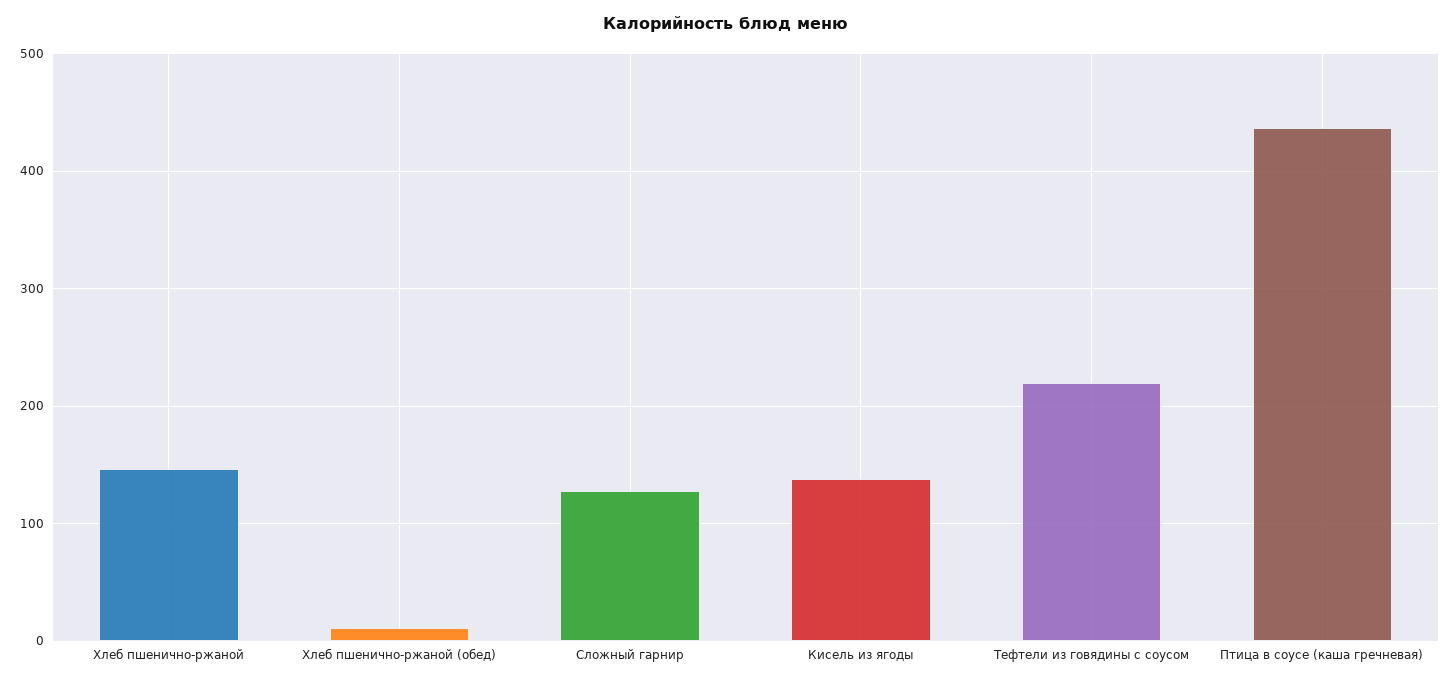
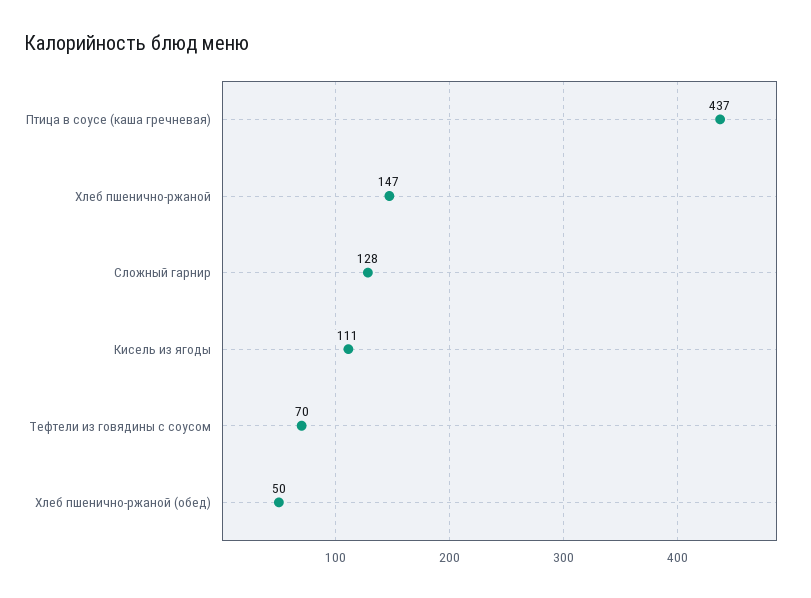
Хлеб пшенично-ржаной (обед): 10 -> 50
Кисель из ягоды: 140 -> 111
Тефтели из говядины с соусом: 220 -> 70

